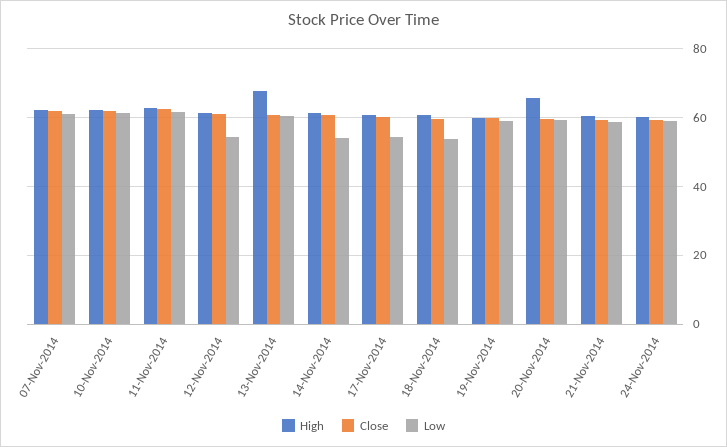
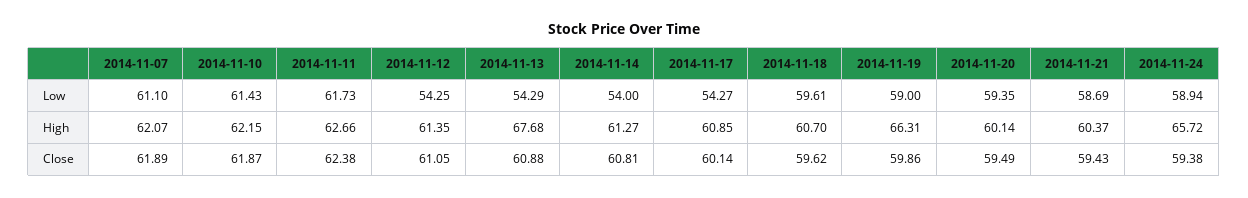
Low, 13-Nov-2014: 60 -> 54.29
Low, 18-Nov-2014: 54 -> 59.61
High, 19-Nov-2014: 60 -> 66.31
High, 20-Nov-2014: 66 -> 60.14
High, 24-Nov-2014: 60 -> 65.72

